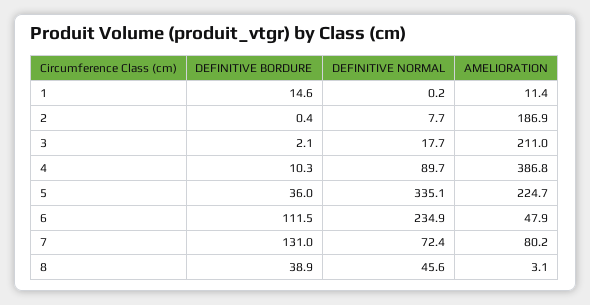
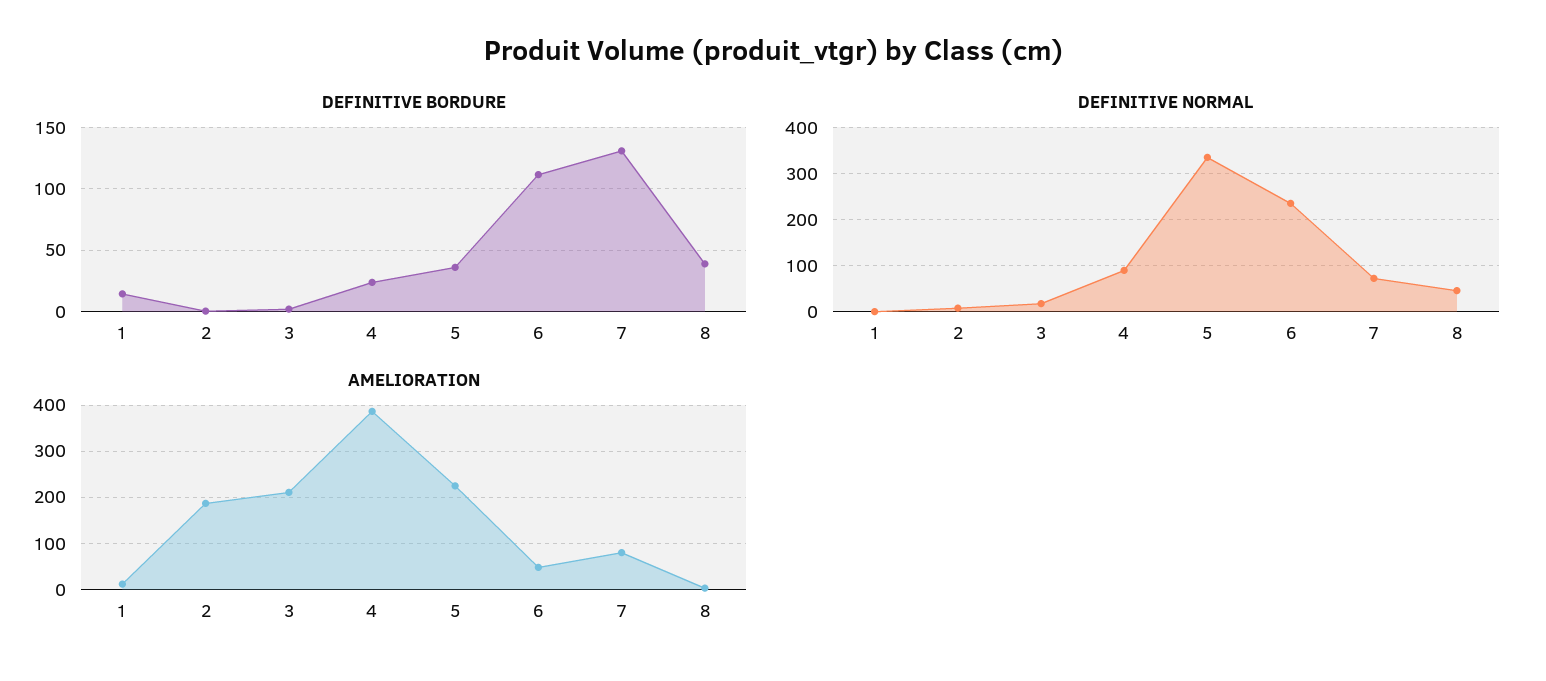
DEFINITIVE BORDURE, 4: 10.3 -> 25

